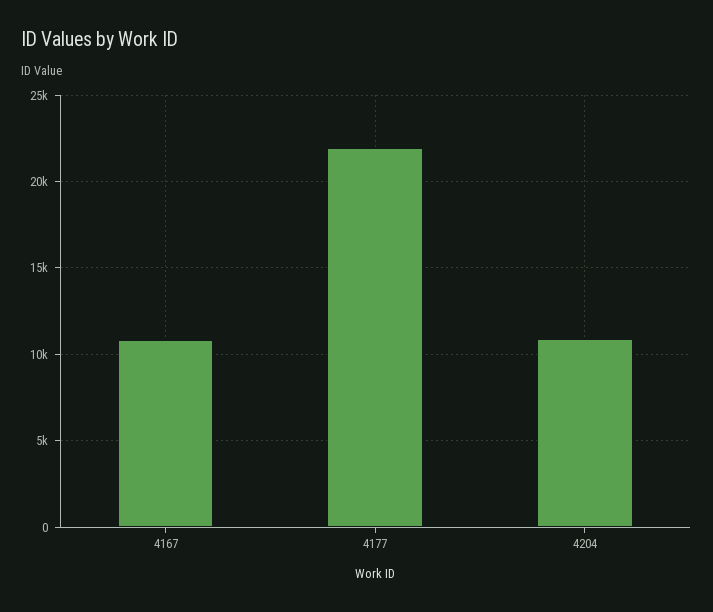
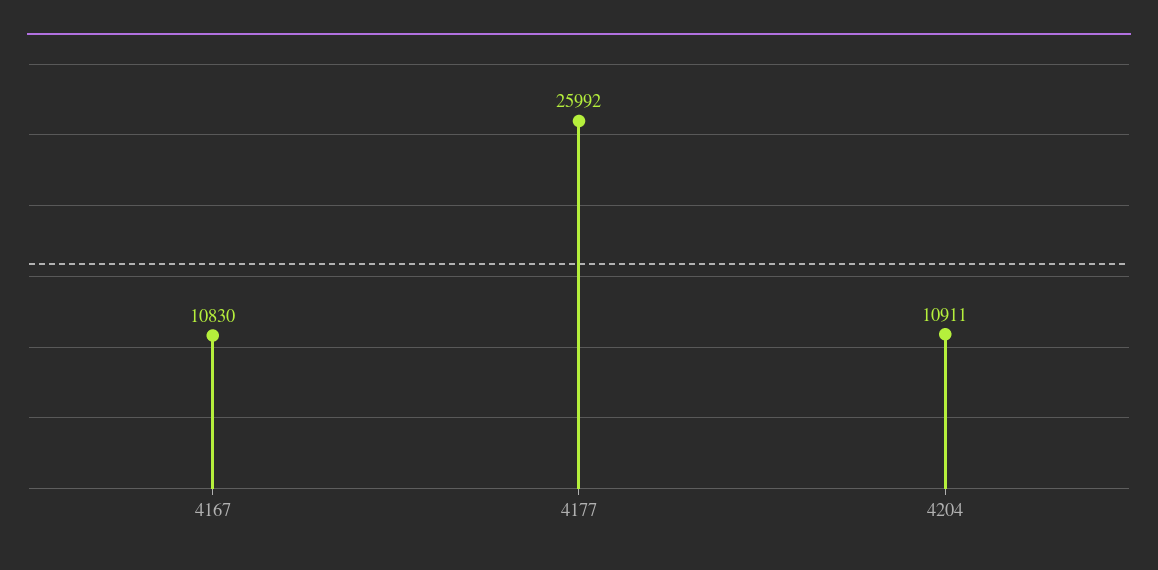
4177: 22000 -> 25992

